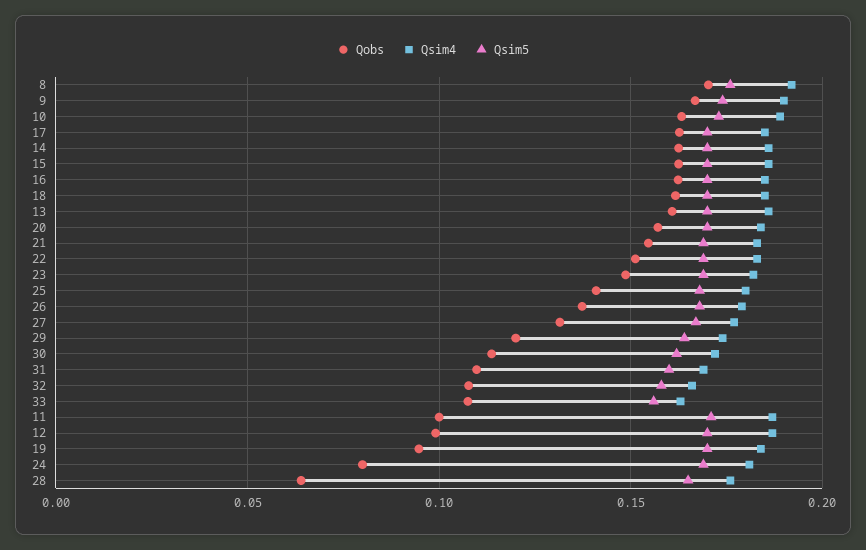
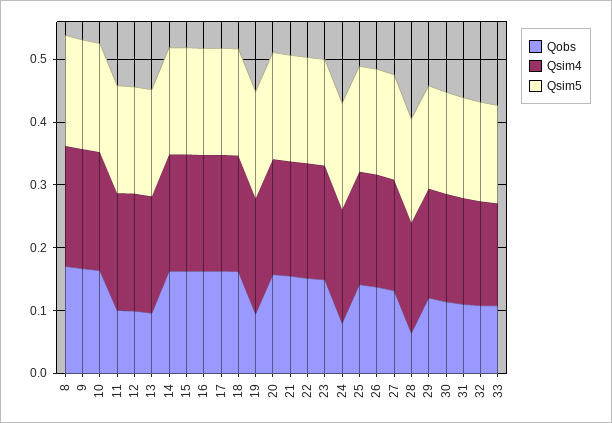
Qobs, 13: 0.16 -> 0.1

